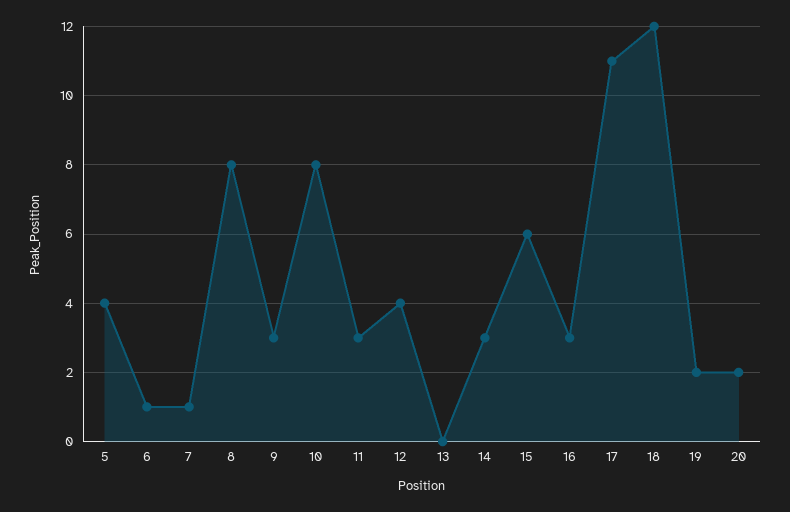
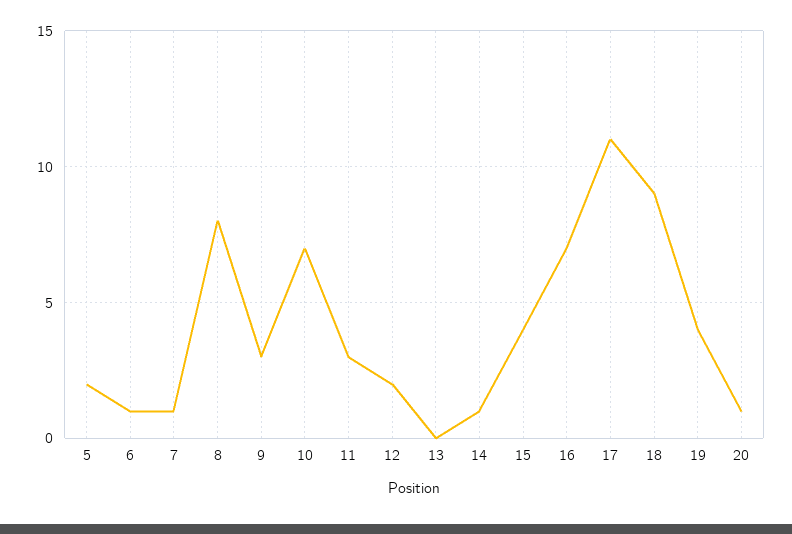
5: 4 -> 2
10: 8 -> 7
12: 4 -> 2
14: 3 -> 1
15: 6 -> 4
16: 3 -> 7
18: 12 -> 9
19: 2 -> 4
20: 2 -> 1

